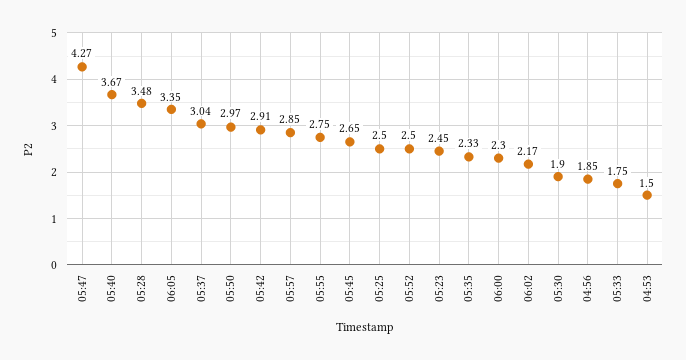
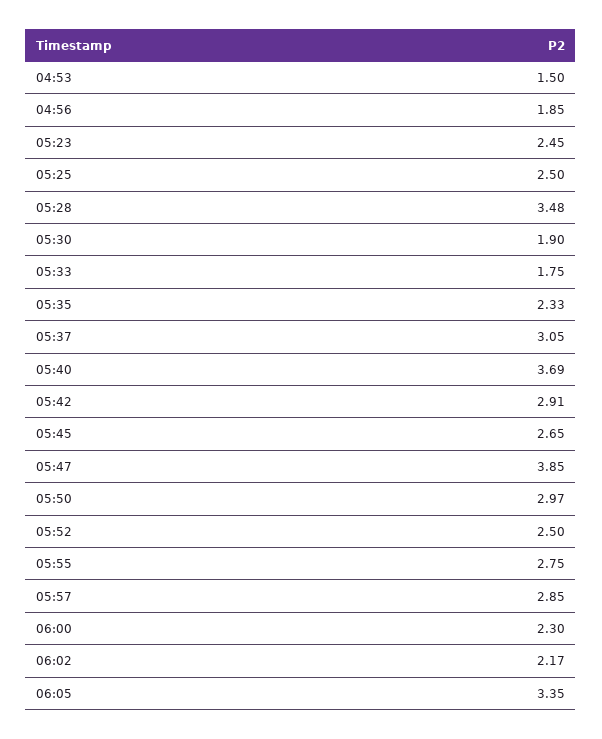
05:47: 4.27 -> 3.85
05:40: 3.67 -> 3.69
05:37: 3.04 -> 3.05

